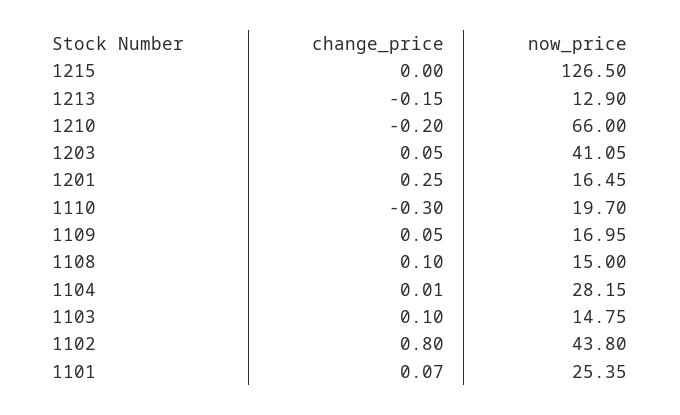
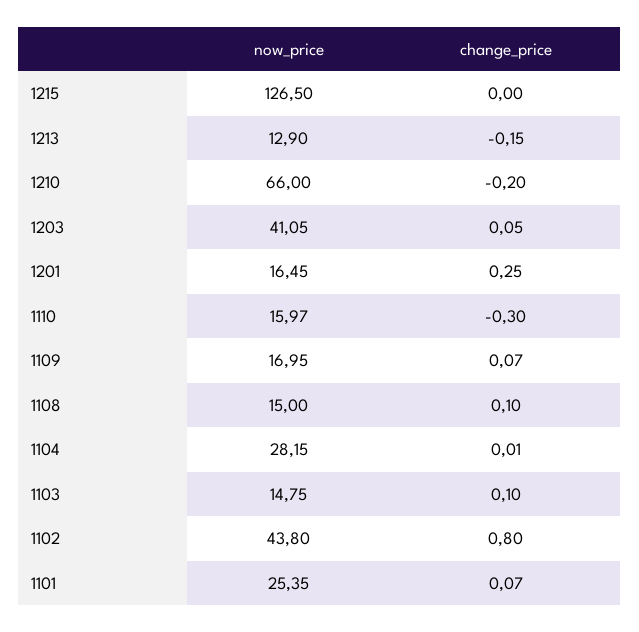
now_price, 1110: 19.7 -> 15.97
change_price, 1109: 0.05 -> 0.07

